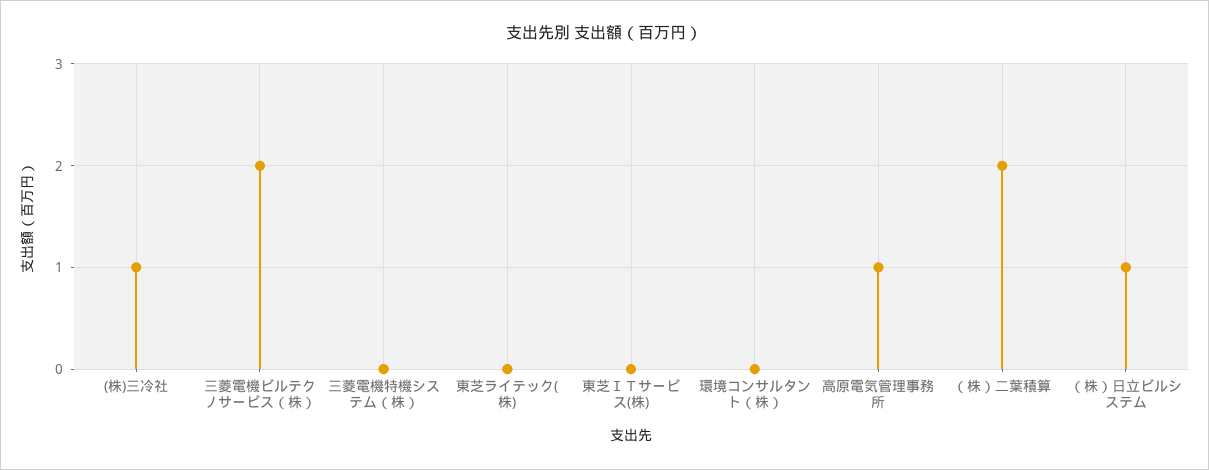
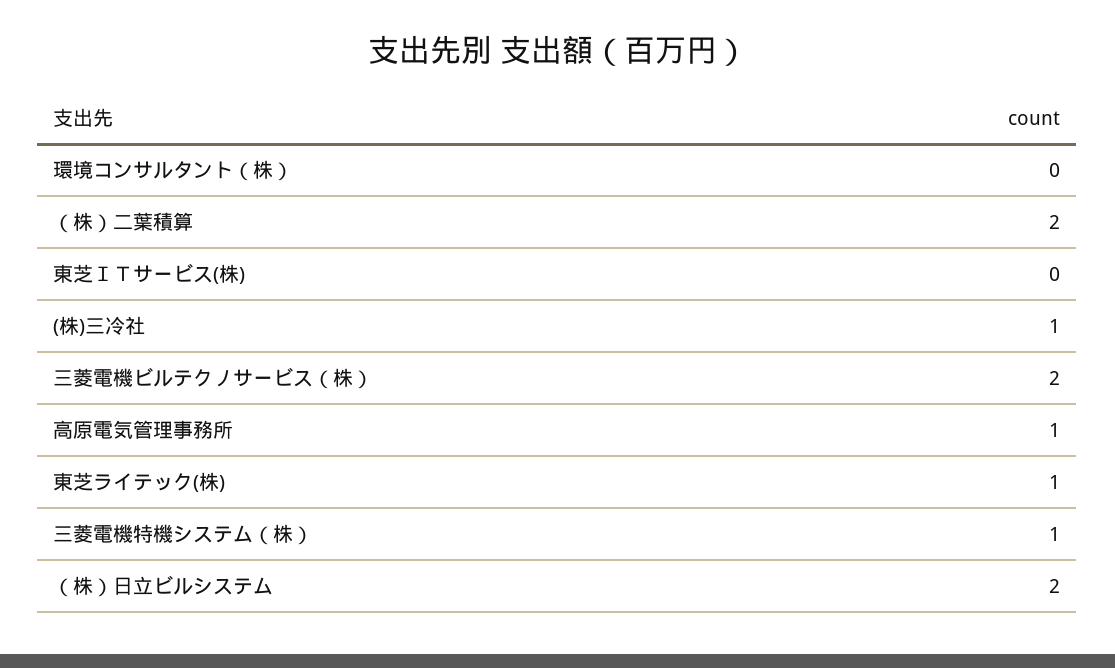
三菱電機特機システム（株）: 0 -> 1
東芝ライテック(株): 0 -> 1
（株）日立ビルシステム: 1 -> 2

